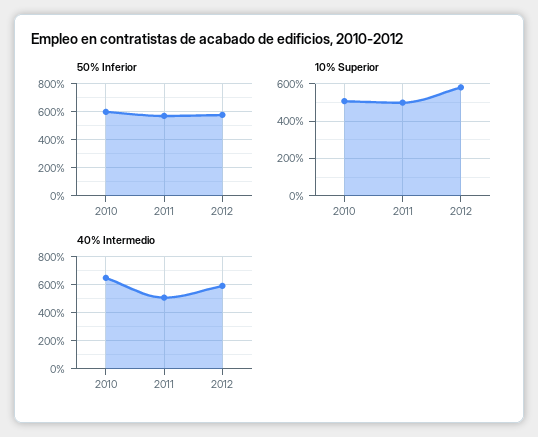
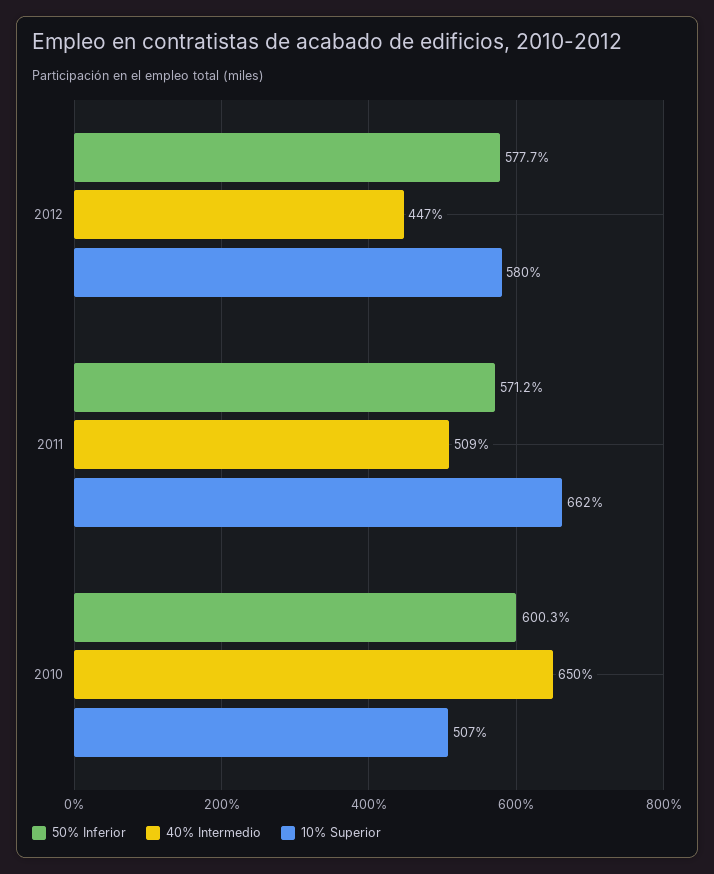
10% Superior, 2011: 500 -> 662
40% Intermedio, 2012: 600 -> 447

